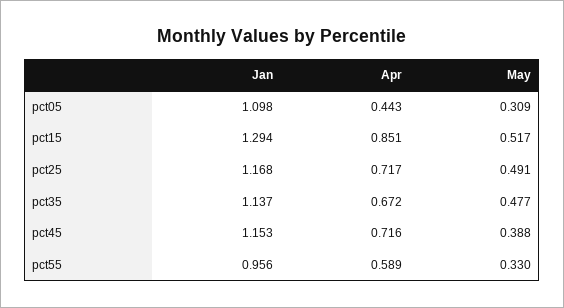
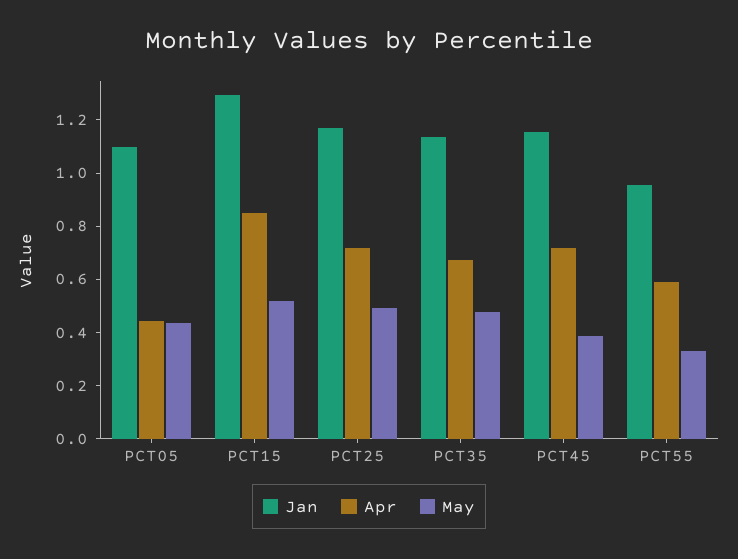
May, pct05: 0.309 -> 0.45

